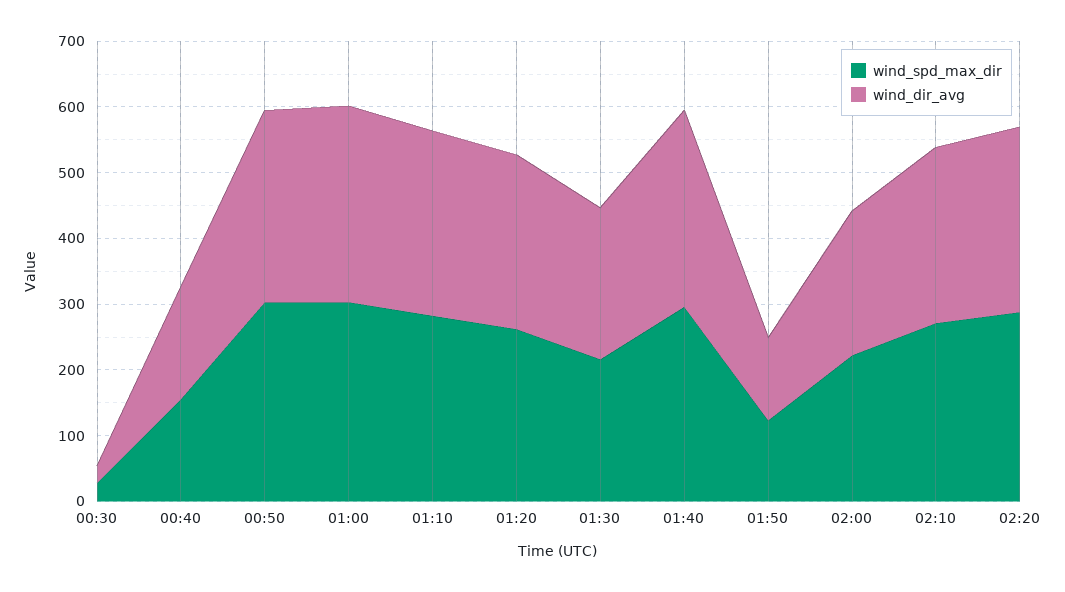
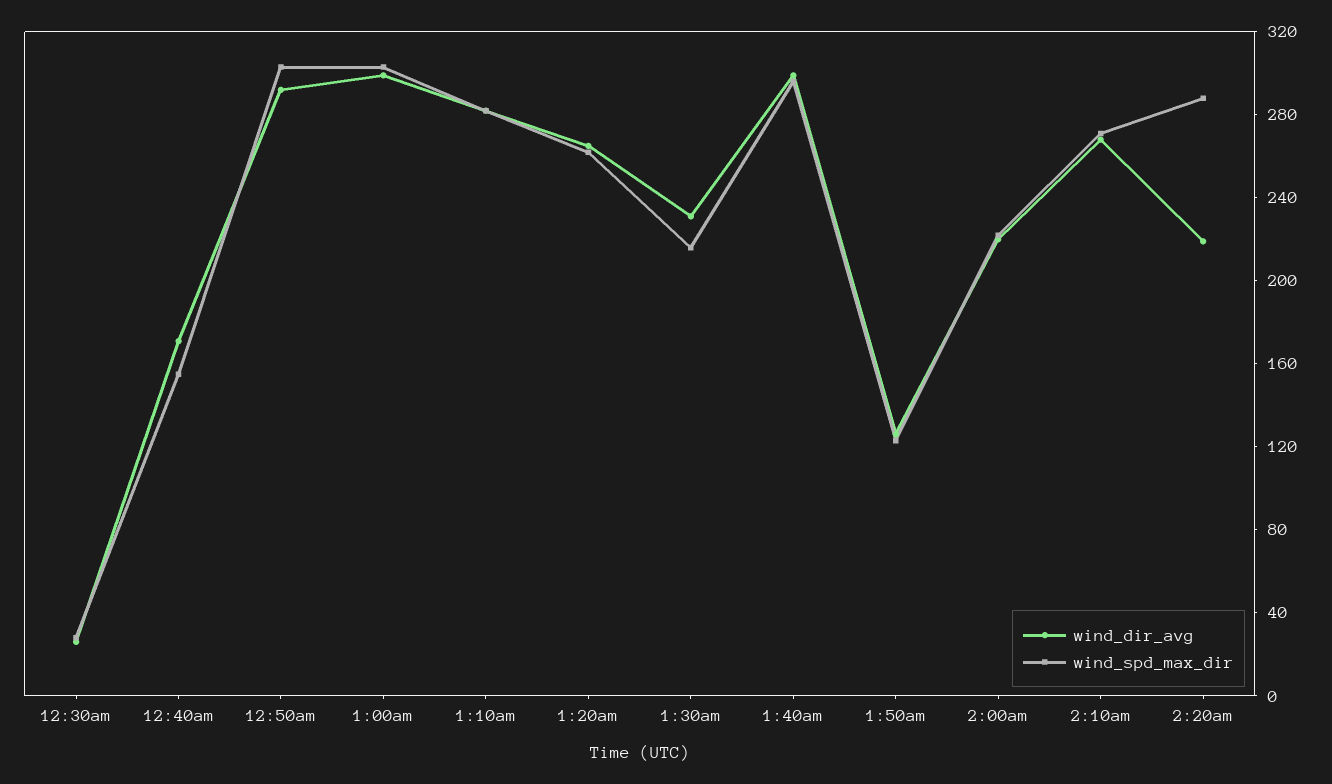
wind_dir_avg, 02:20: 280 -> 220

